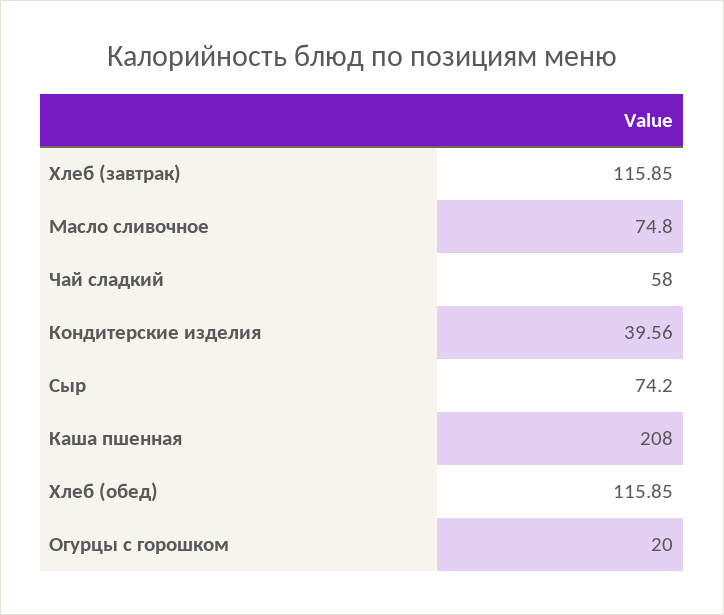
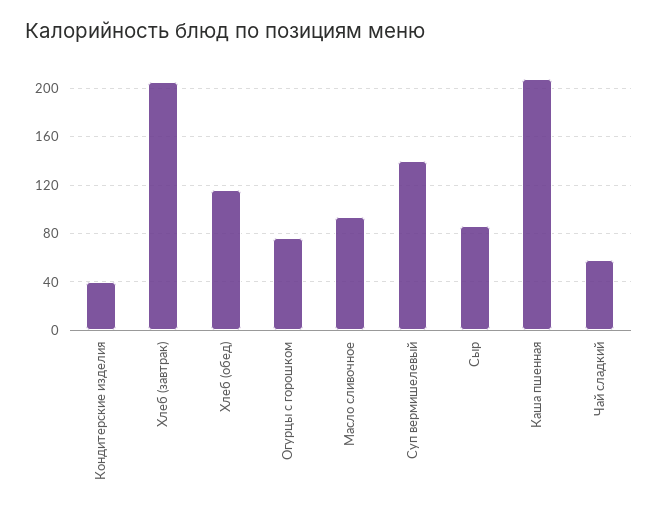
Хлеб (завтрак): 115.85 -> 205
Масло сливочное: 74.8 -> 95
Сыр: 74.2 -> 85
Огурцы с горошком: 20 -> 75
Суп вермишелевый: none -> 140

